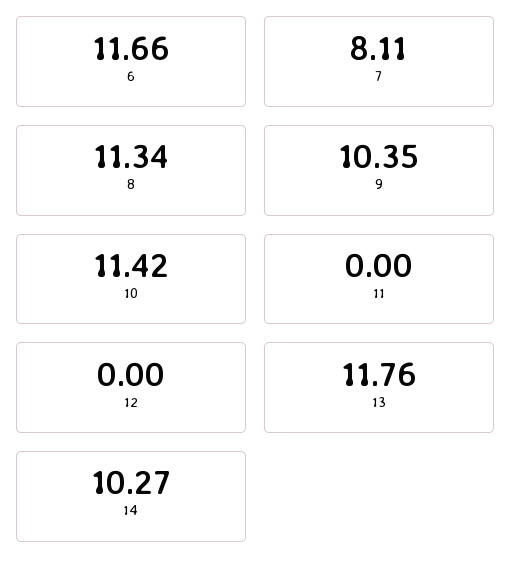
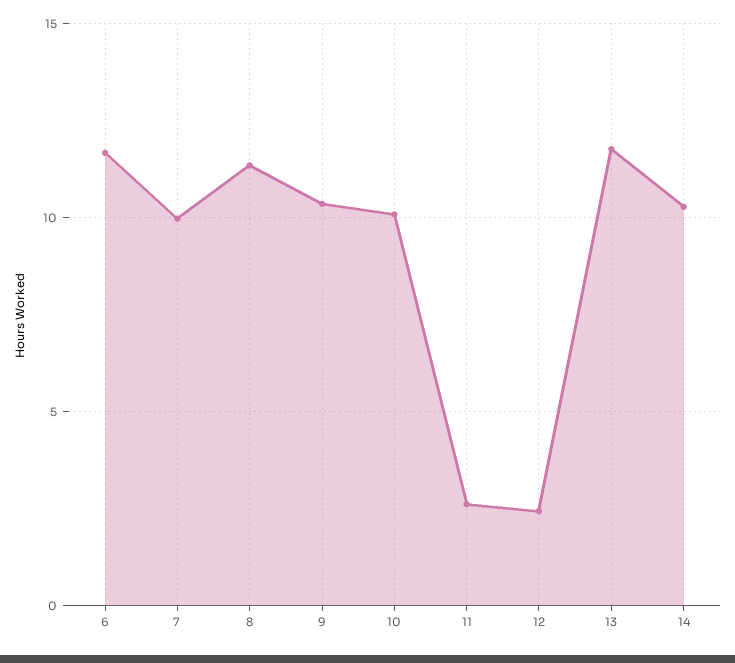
7: 8.11 -> 10
10: 11.42 -> 10
11: 0 -> 2.5
12: 0 -> 2.5

